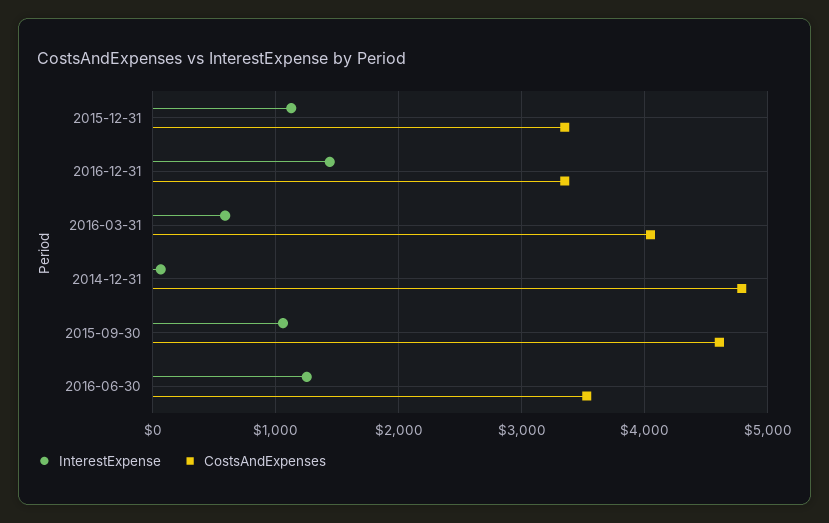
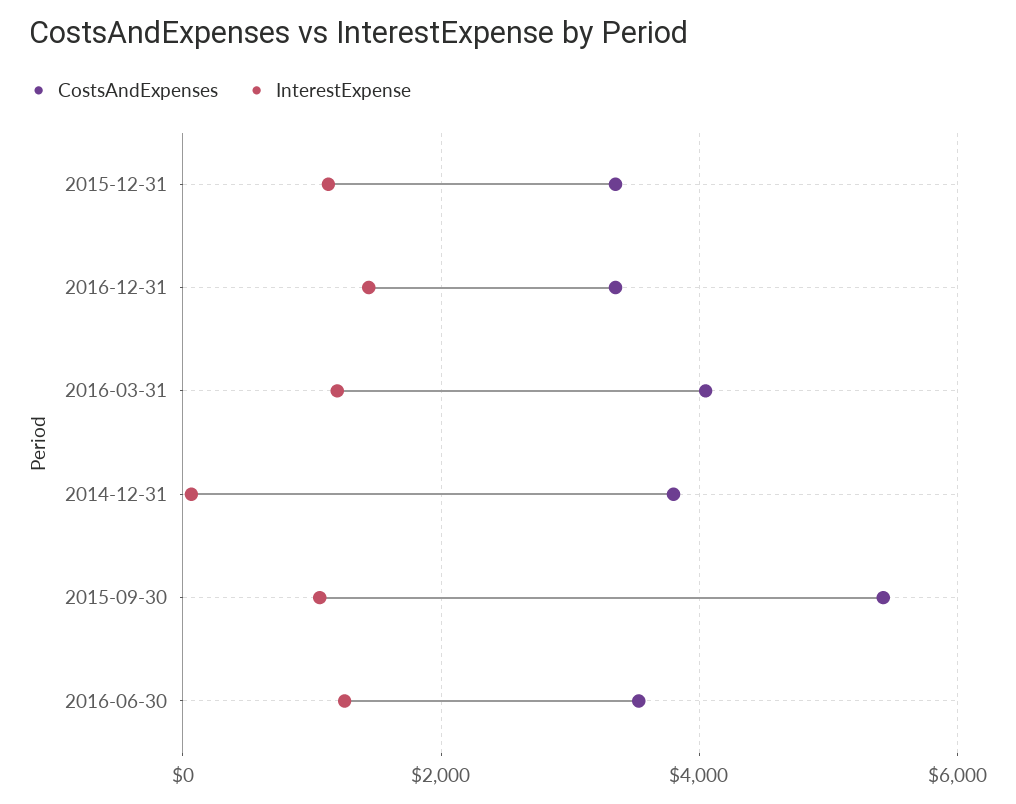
InterestExpense, 2016-03-31: 600 -> 1200
CostsAndExpenses, 2014-12-31: 4800 -> 3800
CostsAndExpenses, 2015-09-30: 4600 -> 5400

